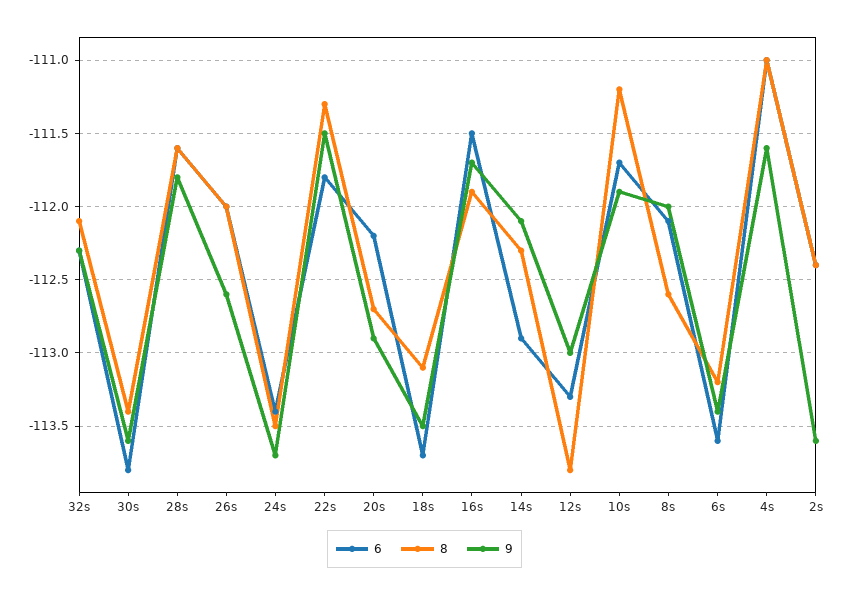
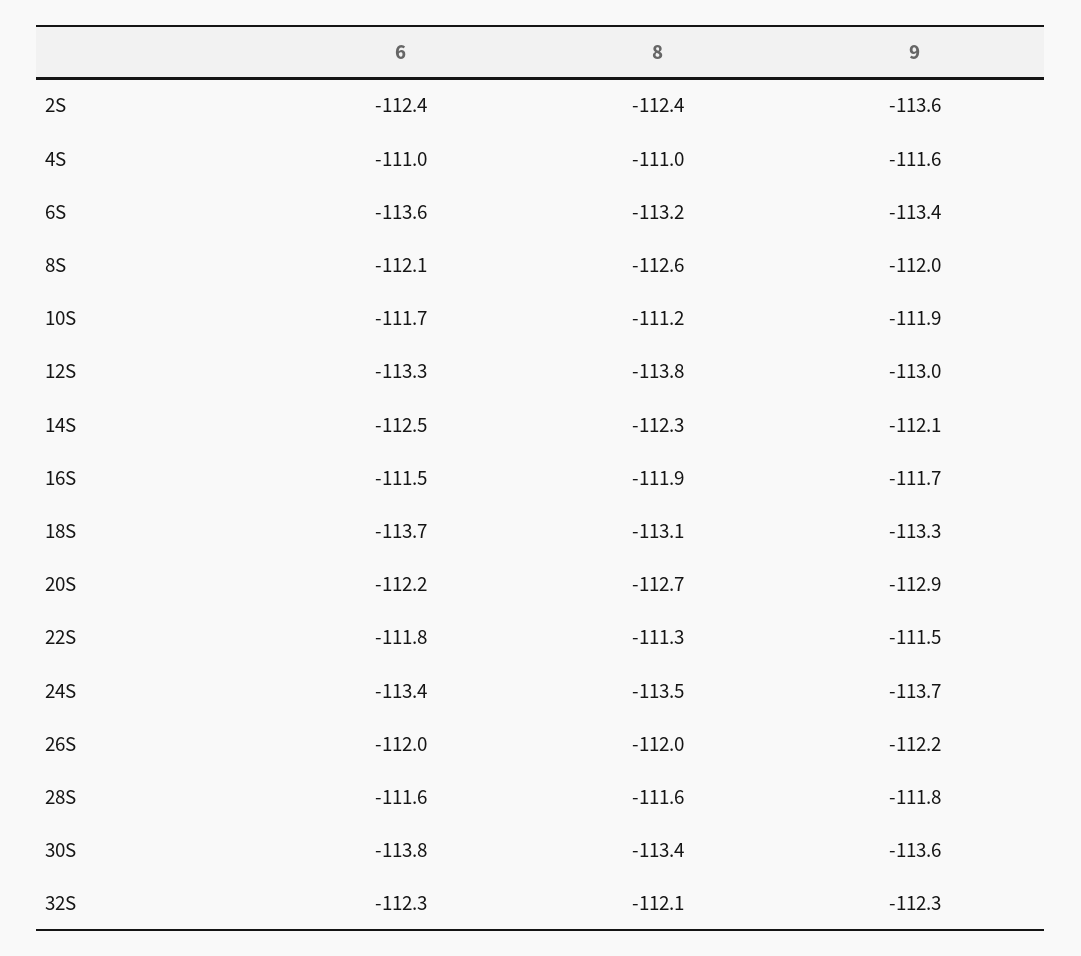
9, 26s: -112.6 -> -112.2
9, 18s: -113.5 -> -113.3
6, 14s: -112.9 -> -112.5

